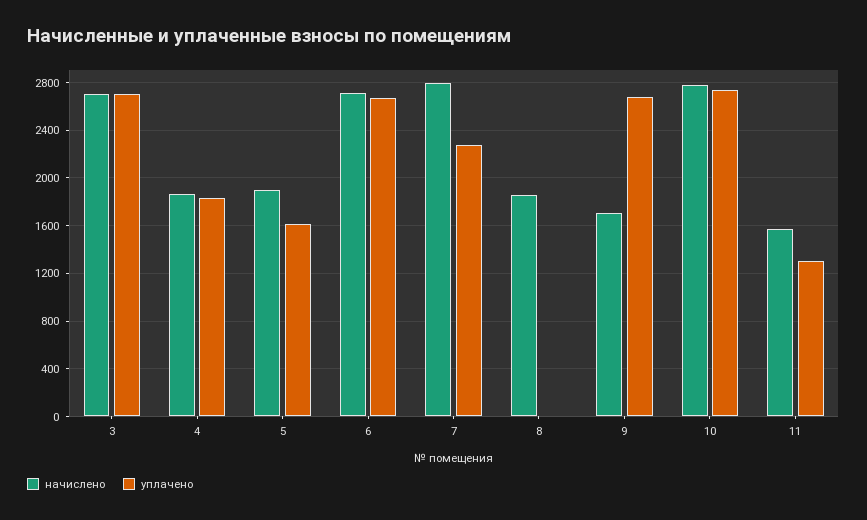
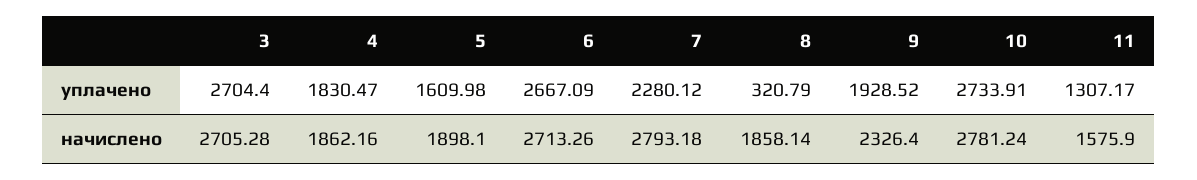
уплачено, 8: 0 -> 320.79
начислено, 9: 1700 -> 2326.4
уплачено, 9: 2700 -> 1928.52

